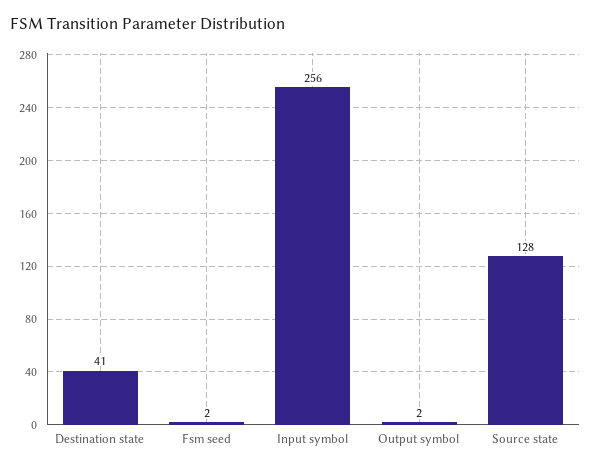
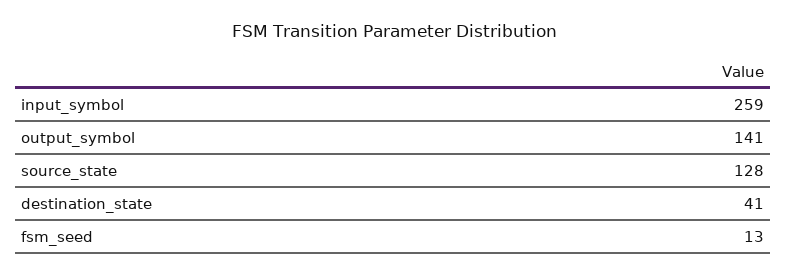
Fsm seed: 2 -> 13
Input symbol: 256 -> 259
Output symbol: 2 -> 141

